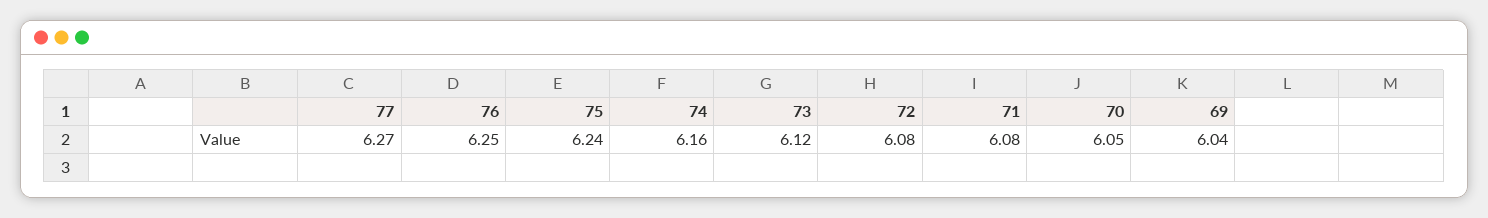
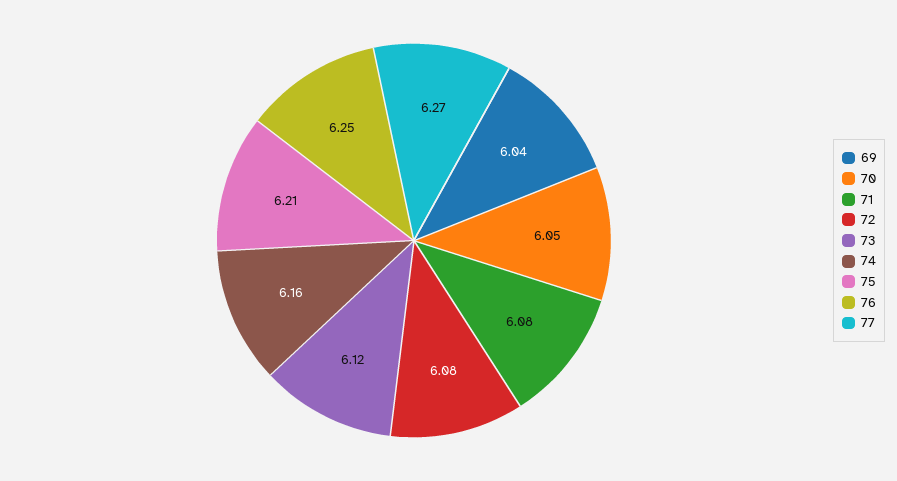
75: 6.24 -> 6.21

